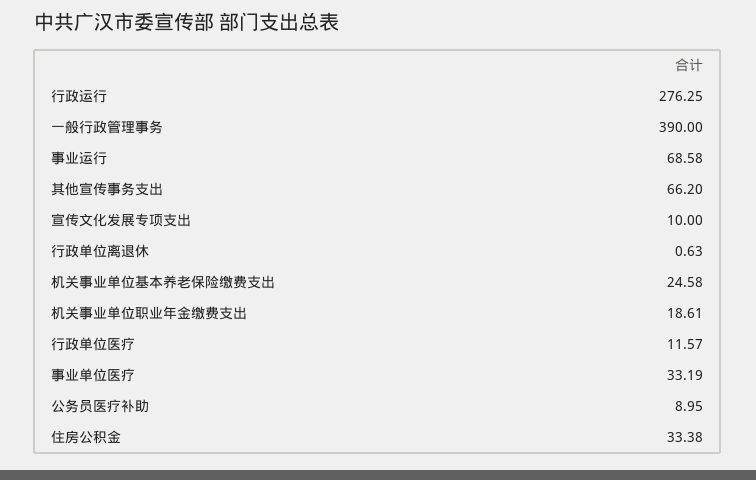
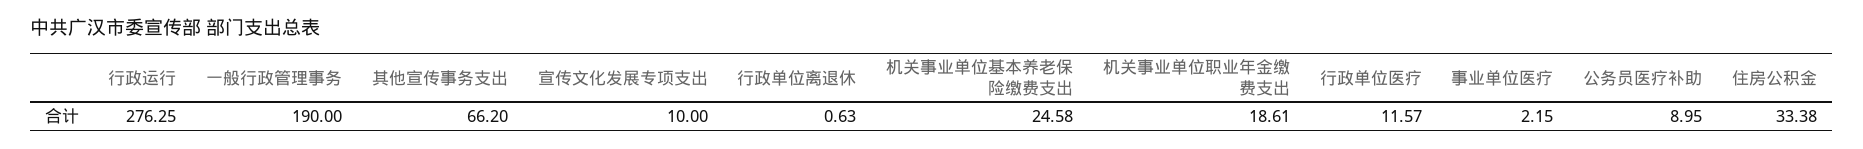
一般行政管理事务: 390 -> 190
事业运行: 68.58 -> none
事业单位医疗: 33.19 -> 2.15

